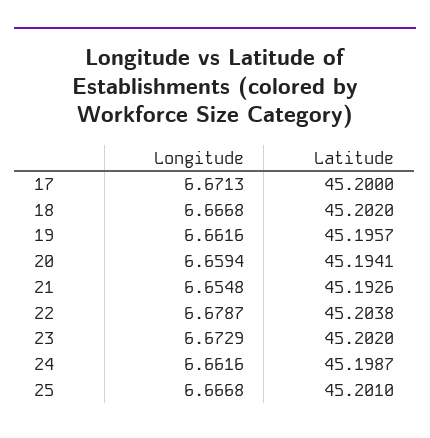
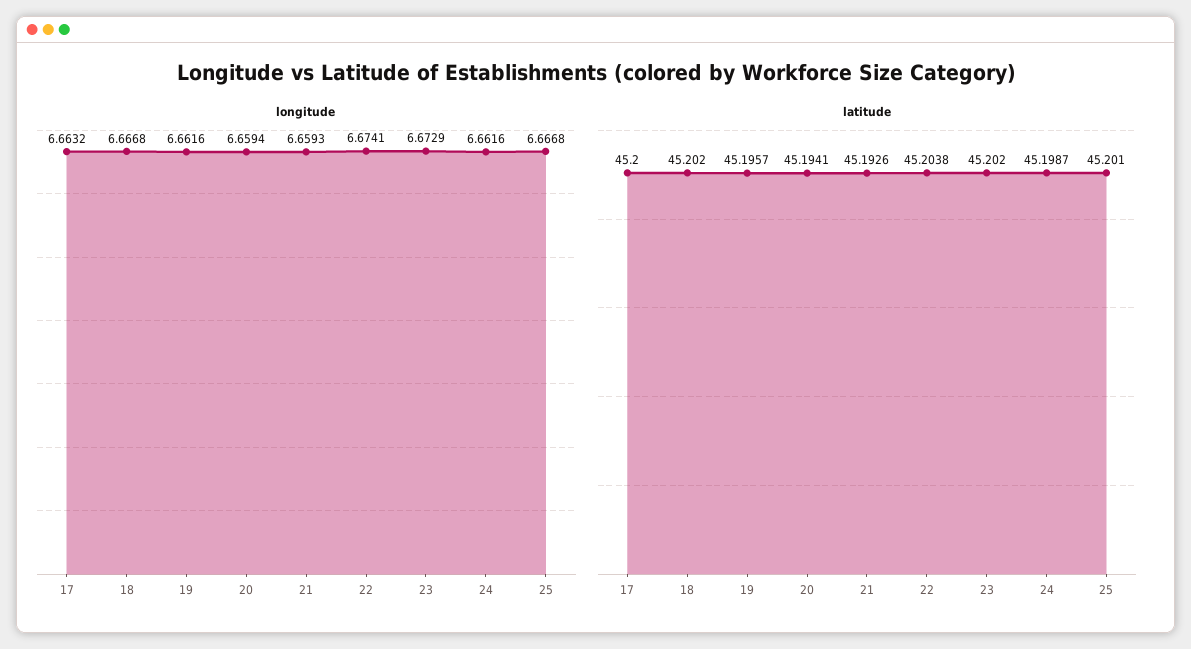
Longitude, 17: 6.6713 -> 6.6632
Longitude, 21: 6.6548 -> 6.6593
Longitude, 22: 6.6787 -> 6.6741

